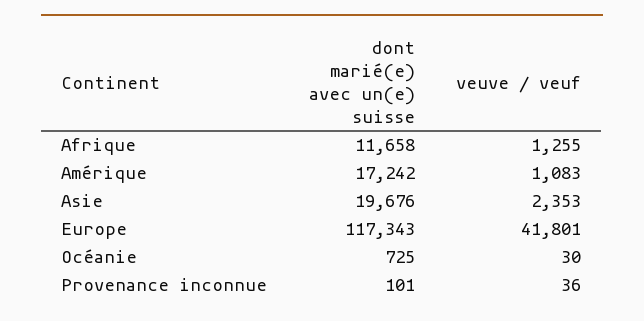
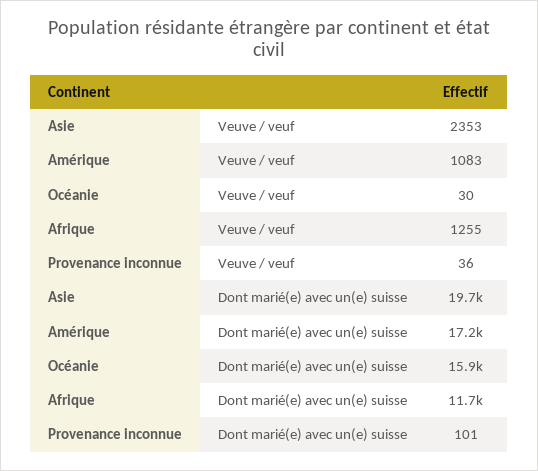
dont marié(e) avec un(e) suisse, Europe: 117343 -> none
veuve / veuf, Europe: 41801 -> none
dont marié(e) avec un(e) suisse, Océanie: 725 -> 15900

